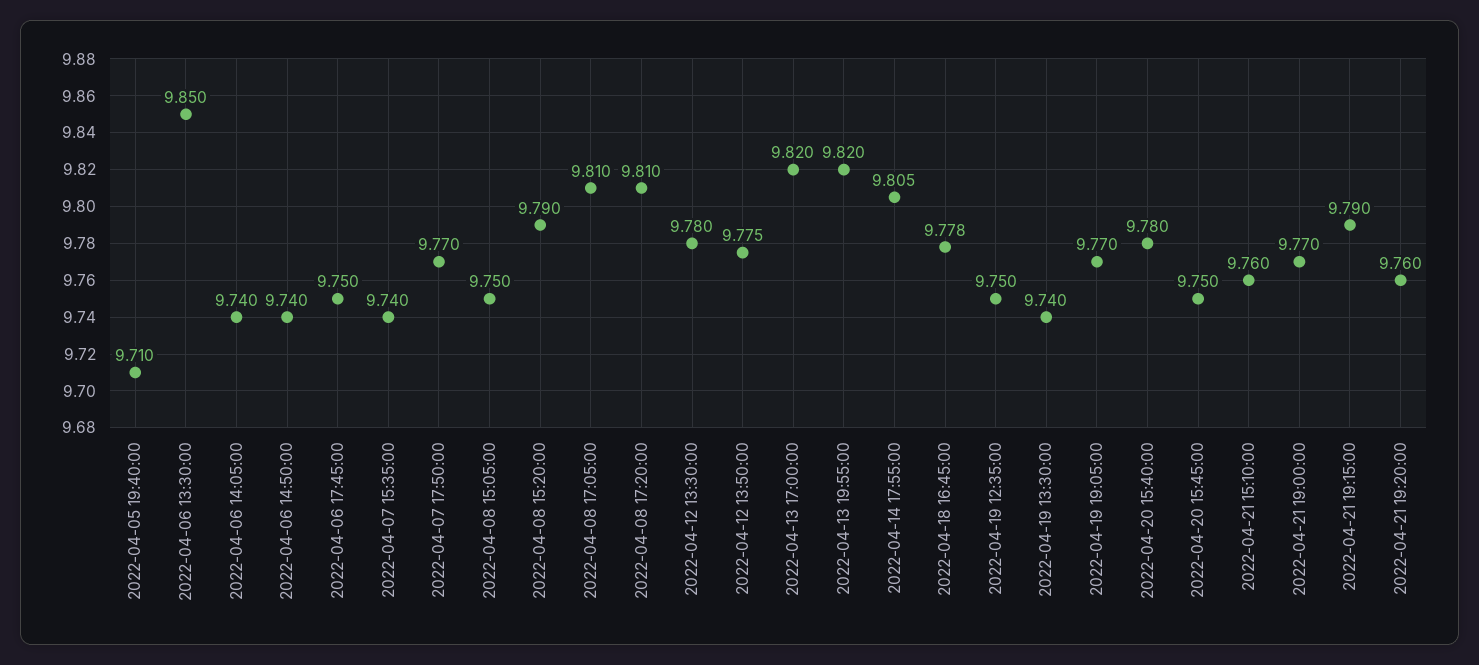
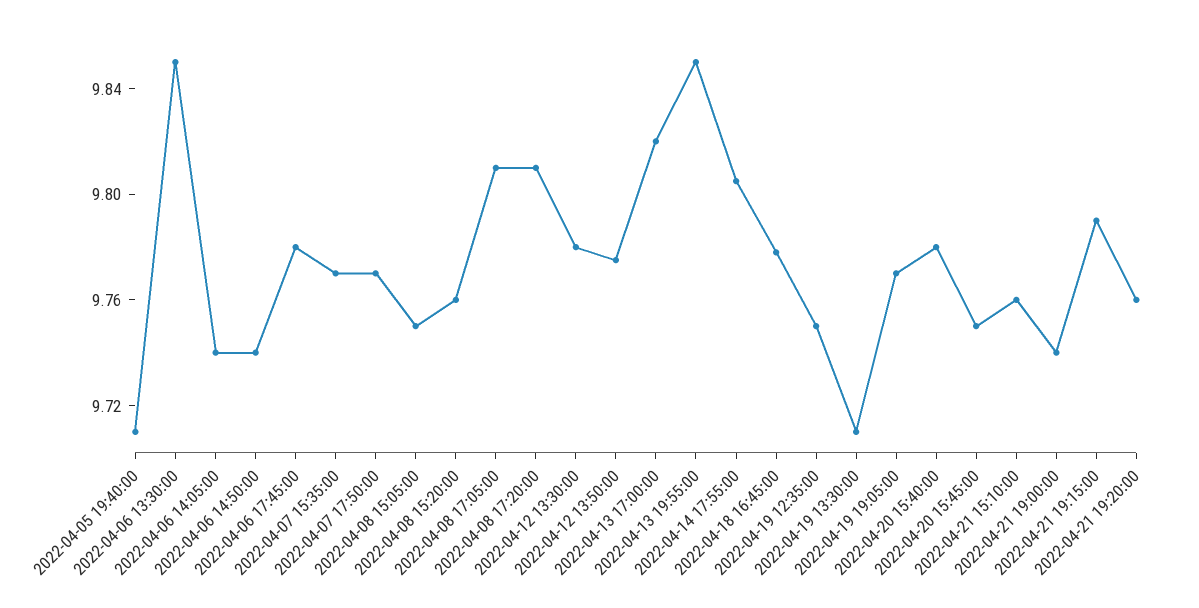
2022-04-06 17:45:00: 9.75 -> 9.78
2022-04-07 15:35:00: 9.74 -> 9.77
2022-04-08 15:20:00: 9.79 -> 9.76
2022-04-13 19:55:00: 9.82 -> 9.85
2022-04-19 13:30:00: 9.74 -> 9.71
2022-04-21 19:00:00: 9.77 -> 9.74

